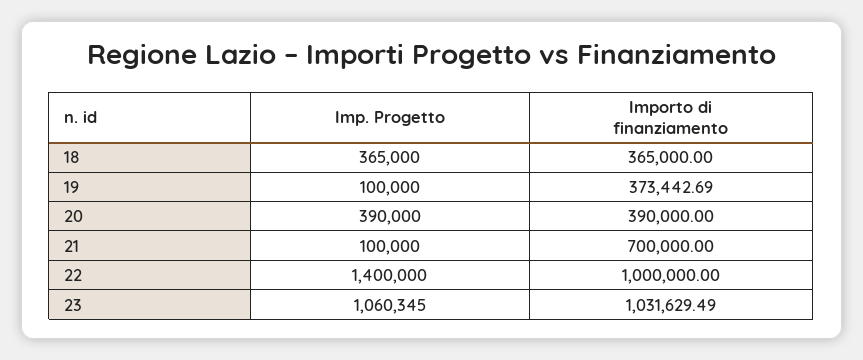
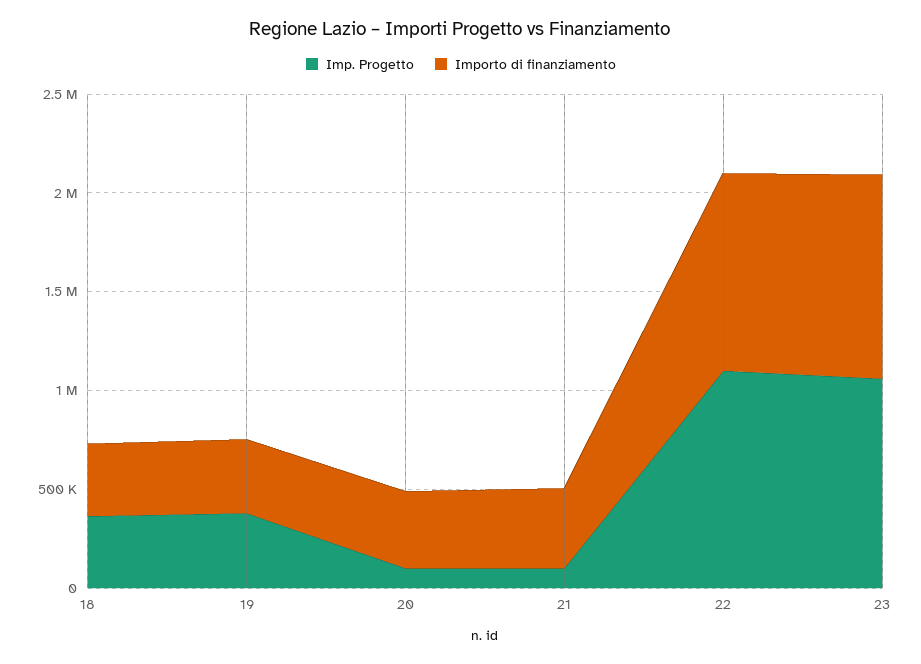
Imp. Progetto, 19: 100000 -> 400000
Imp. Progetto, 20: 390000 -> 100000
Importo di finanziamento, 21: 700000 -> 400000
Imp. Progetto, 22: 1400000 -> 1100000

